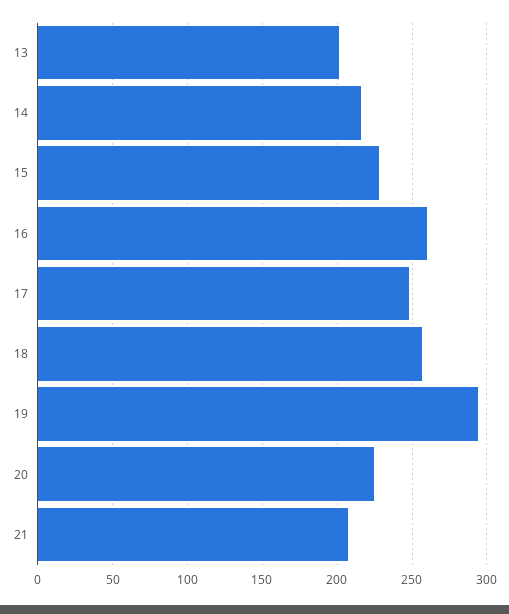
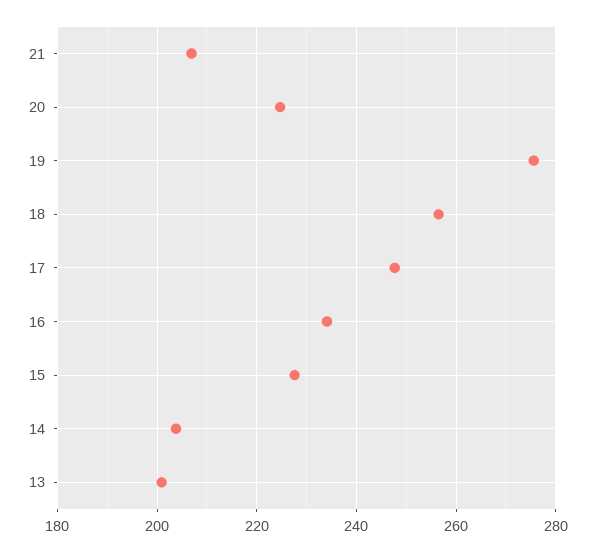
14: 215 -> 204
16: 260 -> 234
19: 295 -> 276

